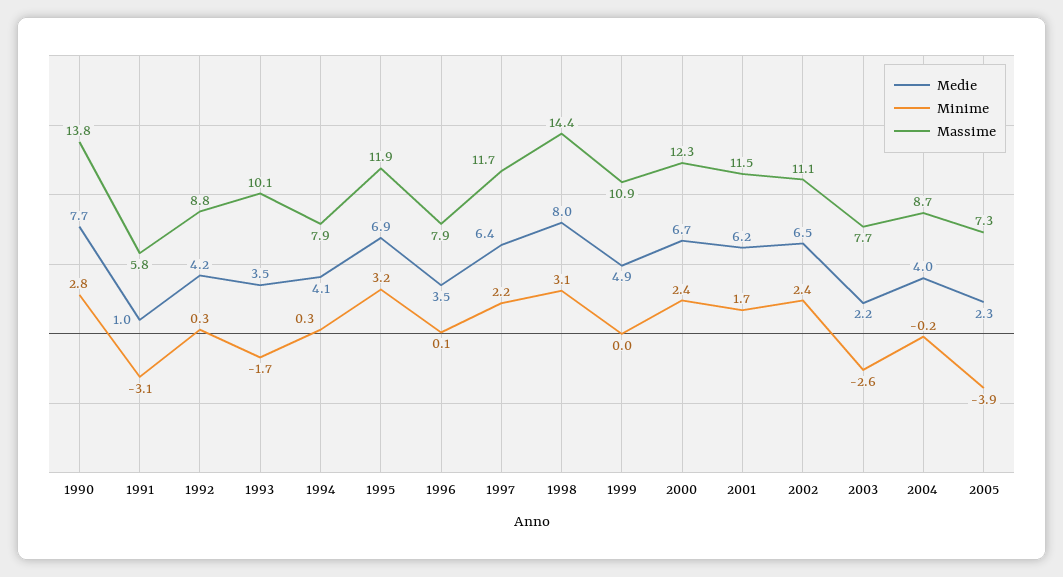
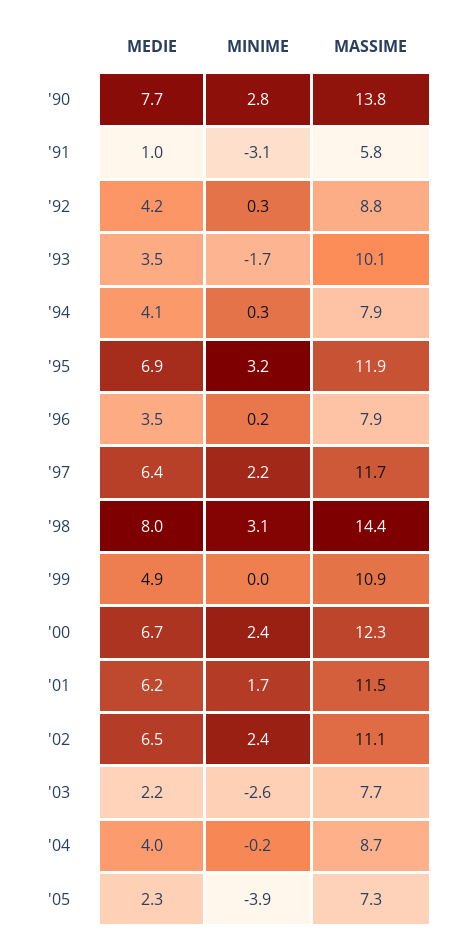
Minime, 1996: 0.1 -> 0.2

